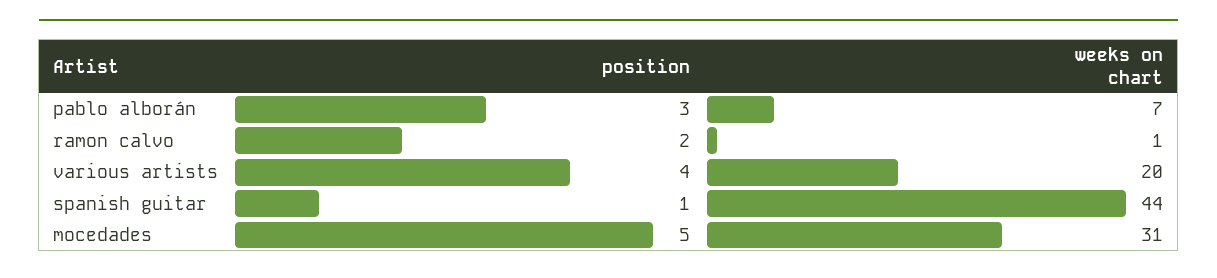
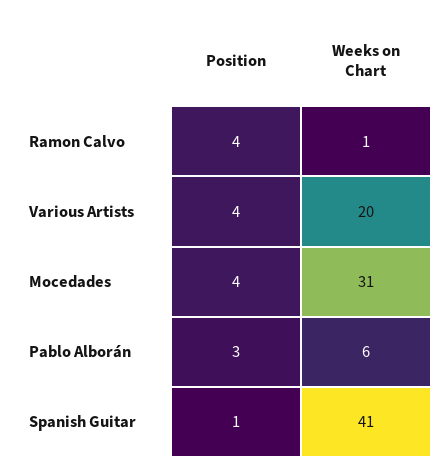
weeks on chart, pablo alborán: 7 -> 6
position, ramon calvo: 2 -> 4
weeks on chart, spanish guitar: 44 -> 41
position, mocedades: 5 -> 4

